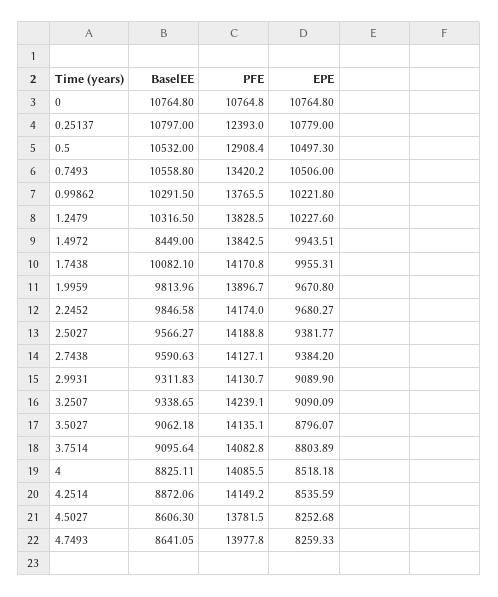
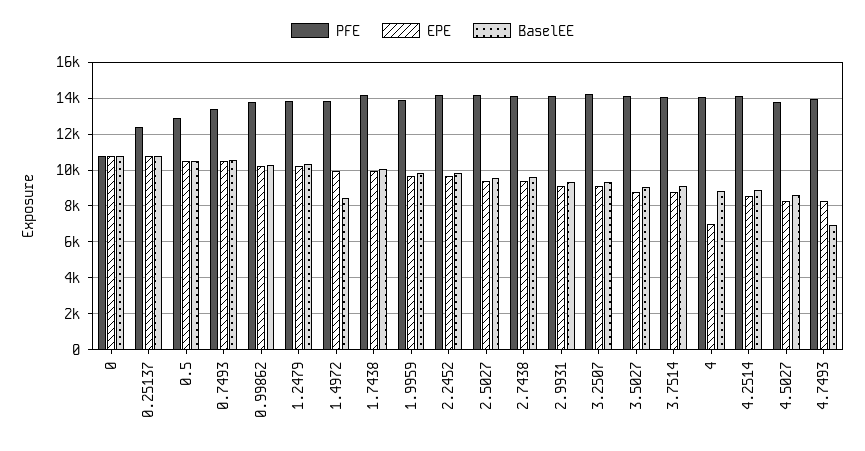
EPE, 4: 8518.18 -> 7000
BaselEE, 4.7493: 8641.05 -> 7000

